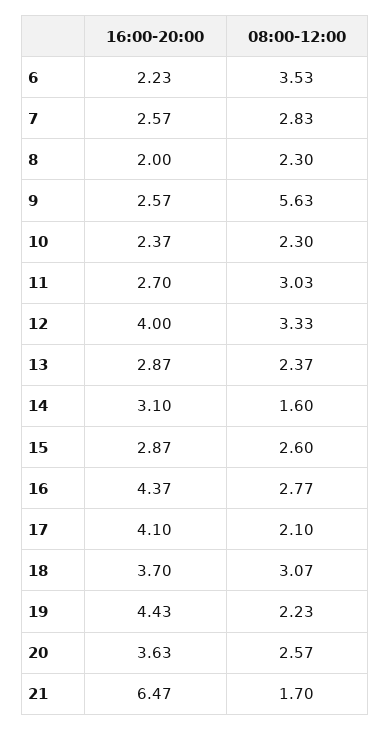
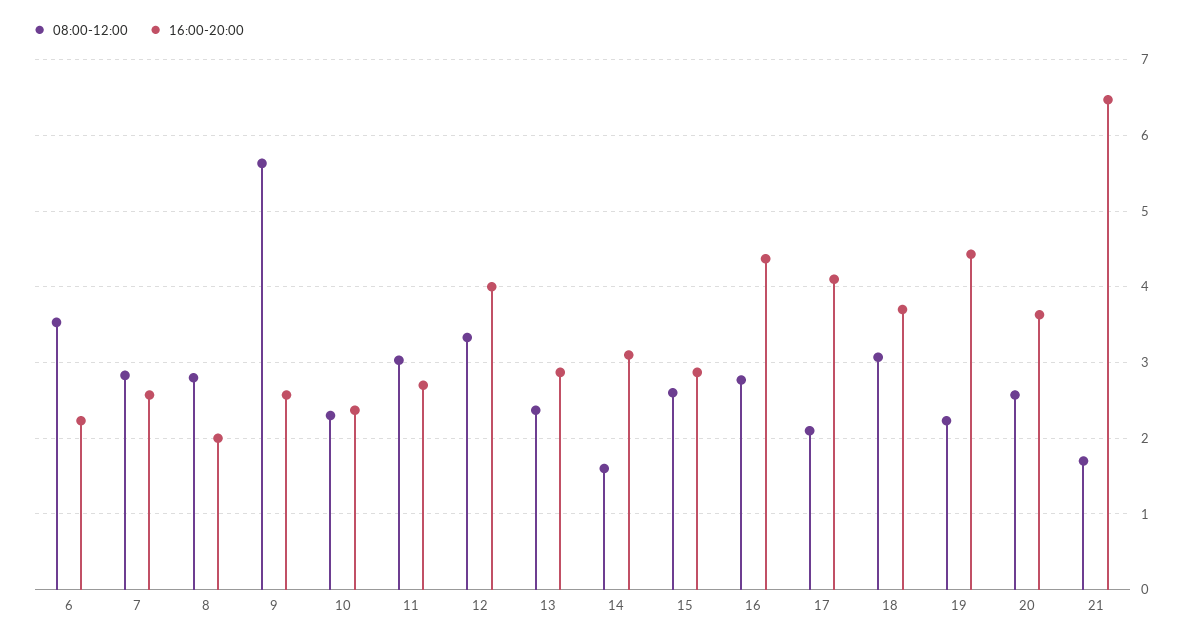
08:00-12:00, 8: 2.3 -> 2.8

